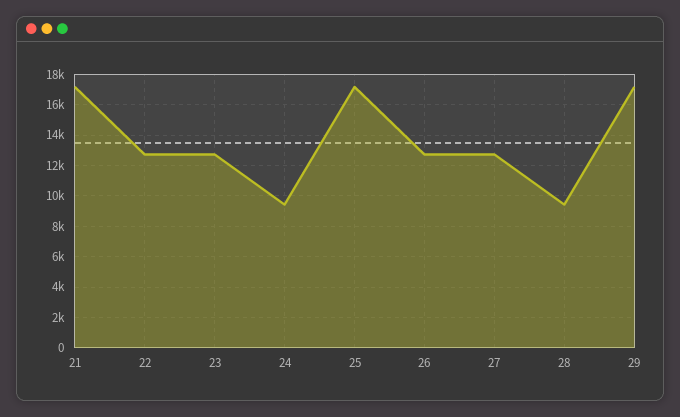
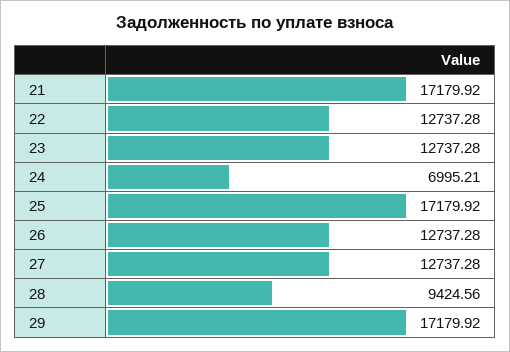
24: 9500 -> 6995.21

